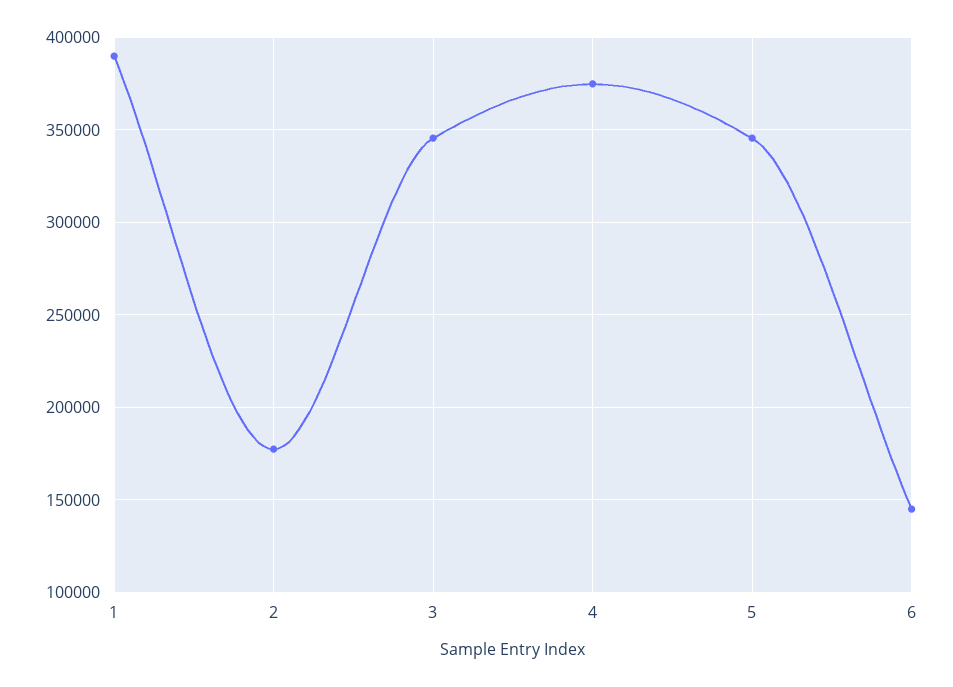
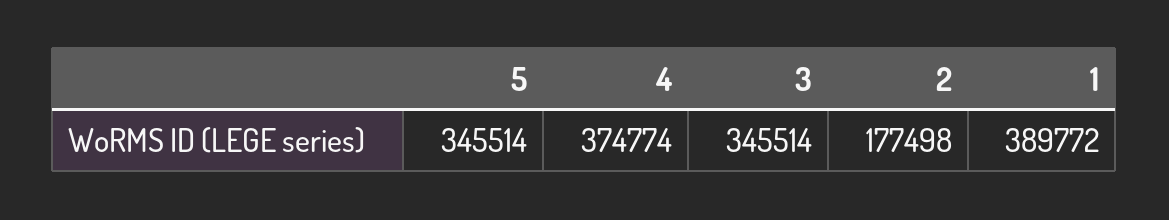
6: 145000 -> none

